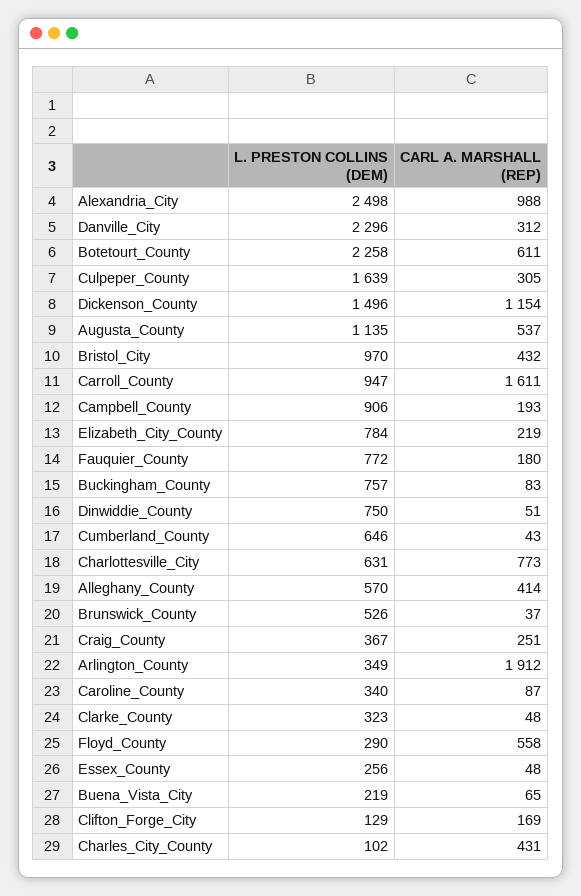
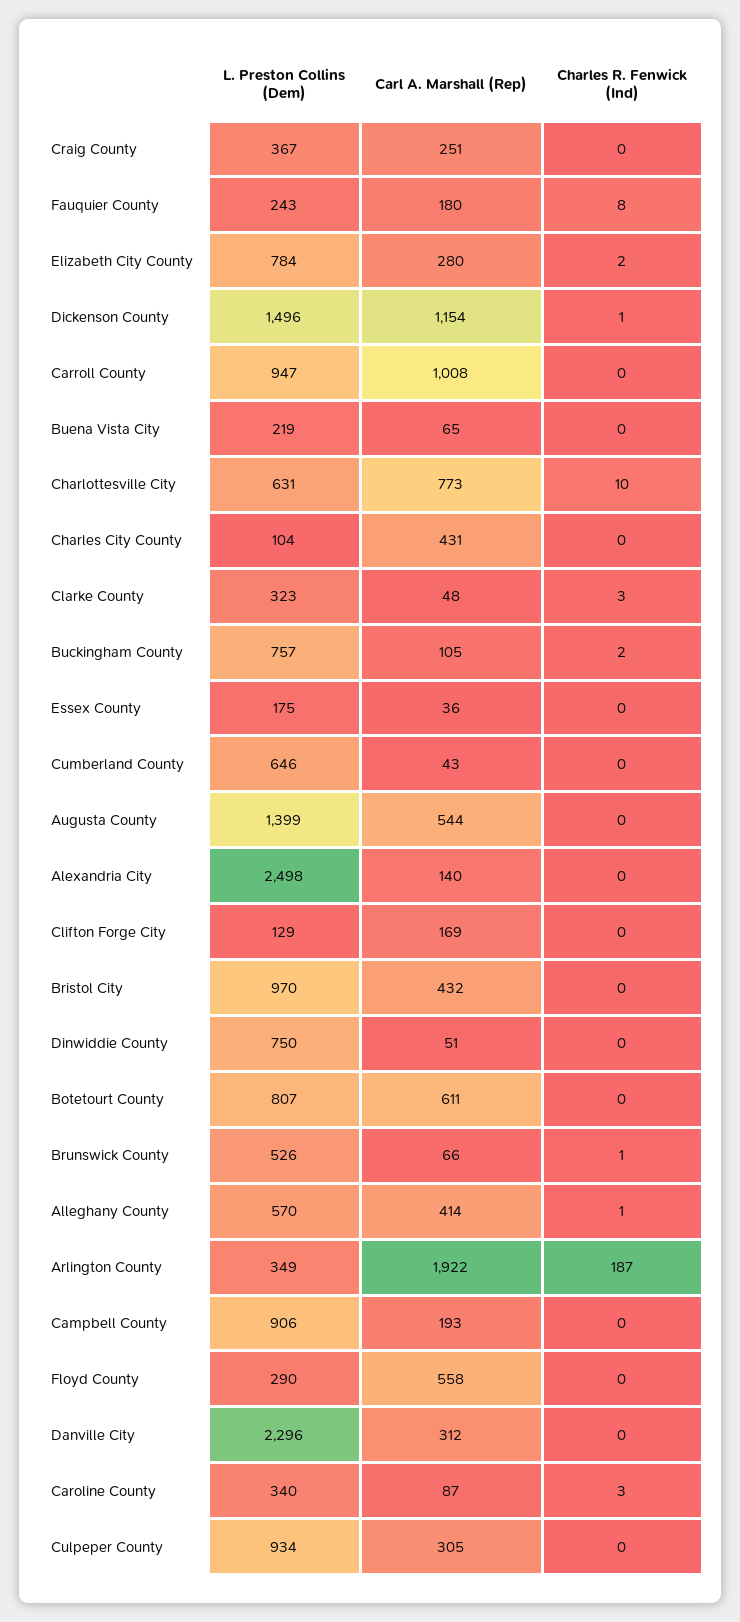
CARL A. MARSHALL (REP), Alexandria_City: 988 -> 140
L. PRESTON COLLINS (DEM), Botetourt_County: 2258 -> 807
L. PRESTON COLLINS (DEM), Culpeper_County: 1639 -> 934
L. PRESTON COLLINS (DEM), Augusta_County: 1135 -> 1399
CARL A. MARSHALL (REP), Augusta_County: 537 -> 544
CARL A. MARSHALL (REP), Carroll_County: 1611 -> 1008
CARL A. MARSHALL (REP), Elizabeth_City_County: 219 -> 280
L. PRESTON COLLINS (DEM), Fauquier_County: 772 -> 243
CARL A. MARSHALL (REP), Buckingham_County: 83 -> 105
CARL A. MARSHALL (REP), Brunswick_County: 37 -> 66
CARL A. MARSHALL (REP), Arlington_County: 1912 -> 1922
L. PRESTON COLLINS (DEM), Essex_County: 256 -> 175
CARL A. MARSHALL (REP), Essex_County: 48 -> 36
L. PRESTON COLLINS (DEM), Charles_City_County: 102 -> 104
Charles R. Fenwick (Ind), Craig_County: none -> 0
Charles R. Fenwick (Ind), Fauquier_County: none -> 8
Charles R. Fenwick (Ind), Elizabeth_City_County: none -> 2
Charles R. Fenwick (Ind), Dickenson_County: none -> 1
Charles R. Fenwick (Ind), Carroll_County: none -> 0
Charles R. Fenwick (Ind), Buena_Vista_City: none -> 0
Charles R. Fenwick (Ind), Charlottesville_City: none -> 10
Charles R. Fenwick (Ind), Charles_City_County: none -> 0
Charles R. Fenwick (Ind), Clarke_County: none -> 3
Charles R. Fenwick (Ind), Buckingham_County: none -> 2
Charles R. Fenwick (Ind), Essex_County: none -> 0
Charles R. Fenwick (Ind), Cumberland_County: none -> 0
Charles R. Fenwick (Ind), Augusta_County: none -> 0
Charles R. Fenwick (Ind), Alexandria_City: none -> 0
Charles R. Fenwick (Ind), Clifton_Forge_City: none -> 0
Charles R. Fenwick (Ind), Bristol_City: none -> 0
Charles R. Fenwick (Ind), Dinwiddie_County: none -> 0
Charles R. Fenwick (Ind), Botetourt_County: none -> 0
Charles R. Fenwick (Ind), Brunswick_County: none -> 1
Charles R. Fenwick (Ind), Alleghany_County: none -> 1
Charles R. Fenwick (Ind), Arlington_County: none -> 187
Charles R. Fenwick (Ind), Campbell_County: none -> 0
Charles R. Fenwick (Ind), Floyd_County: none -> 0
Charles R. Fenwick (Ind), Danville_City: none -> 0
Charles R. Fenwick (Ind), Caroline_County: none -> 3
Charles R. Fenwick (Ind), Culpeper_County: none -> 0

